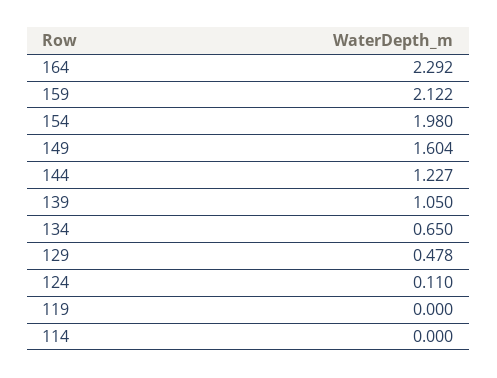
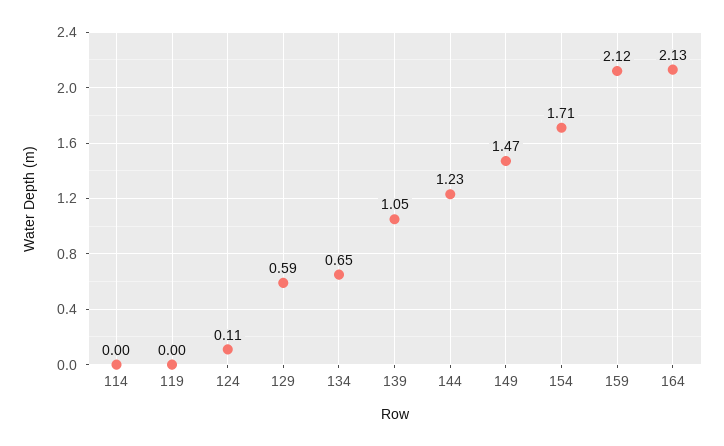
164: 2.292 -> 2.13
154: 1.98 -> 1.71
149: 1.604 -> 1.47
129: 0.478 -> 0.59

